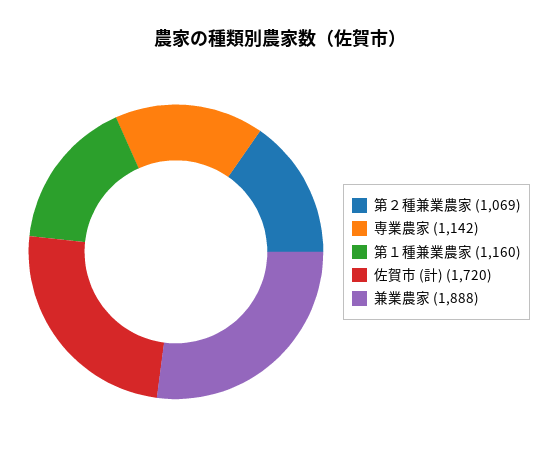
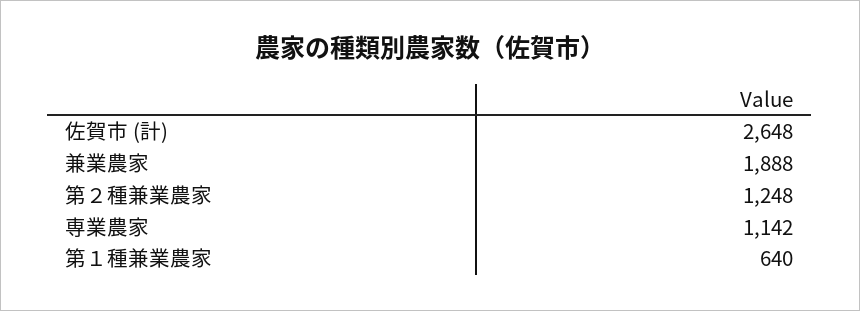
第２種兼業農家: 1069 -> 1248
第１種兼業農家: 1160 -> 640
佐賀市 (計): 1720 -> 2648

